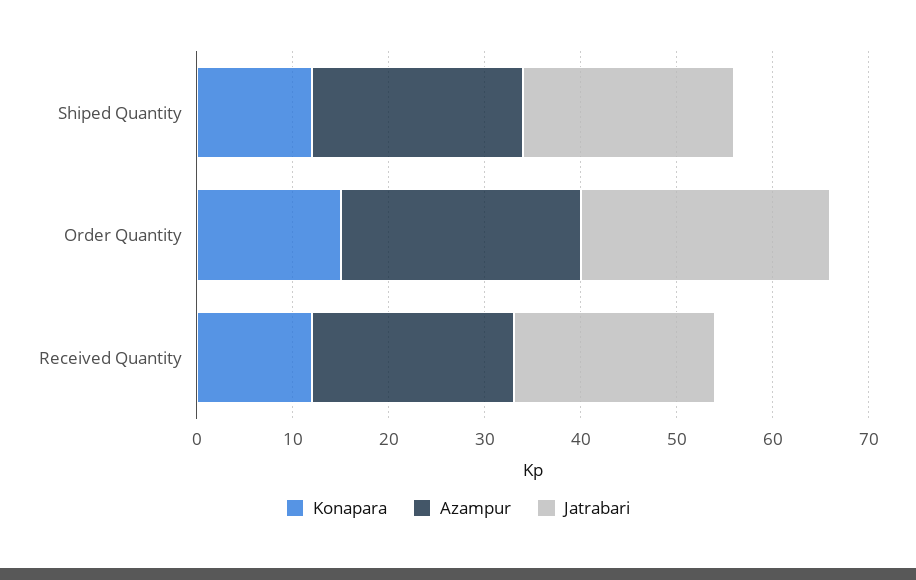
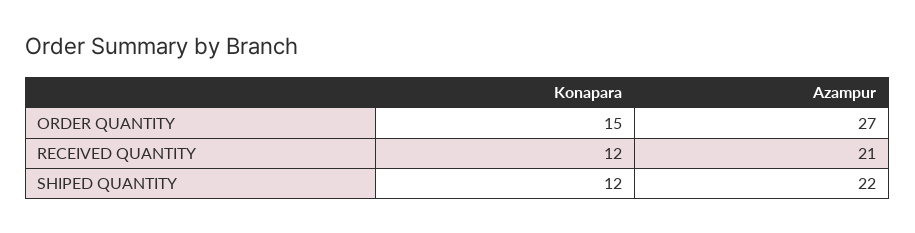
Jatrabari, Shiped Quantity: 22 -> none
Azampur, Order Quantity: 25 -> 27
Jatrabari, Order Quantity: 26 -> none
Jatrabari, Received Quantity: 21 -> none

